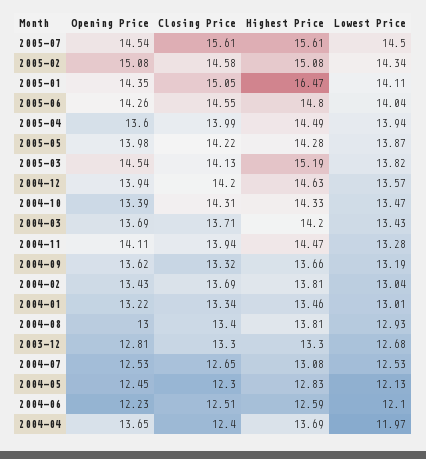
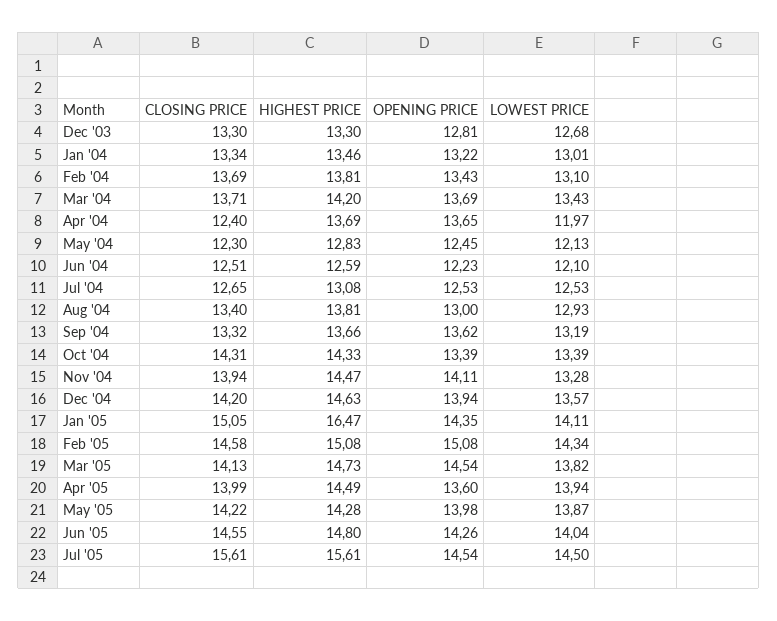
Highest Price, 2005-03: 15.19 -> 14.73
Lowest Price, 2004-10: 13.47 -> 13.39
Lowest Price, 2004-02: 13.04 -> 13.1

